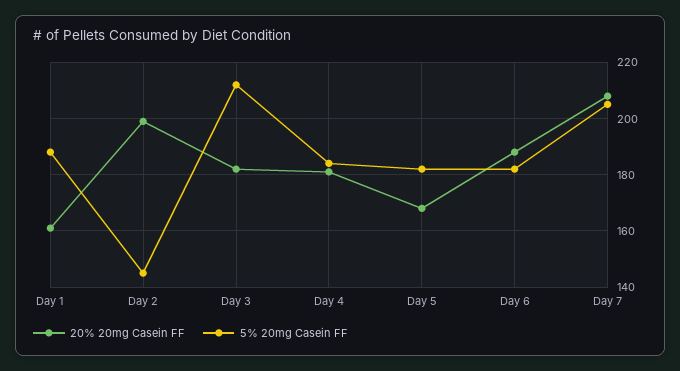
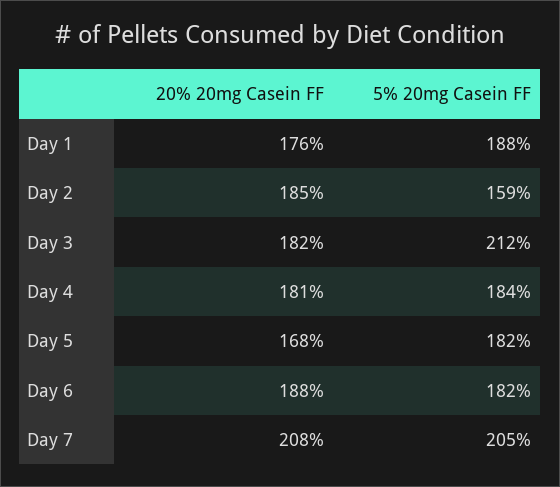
20% 20mg Casein FF, Day 1: 160 -> 176
20% 20mg Casein FF, Day 2: 200 -> 185
5% 20mg Casein FF, Day 2: 145 -> 159

